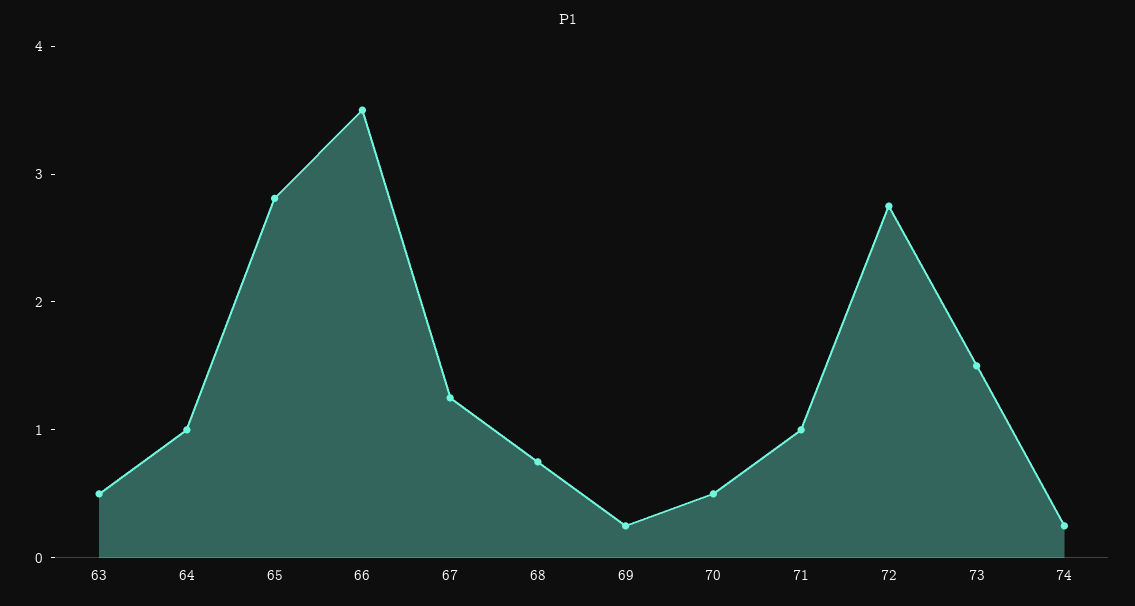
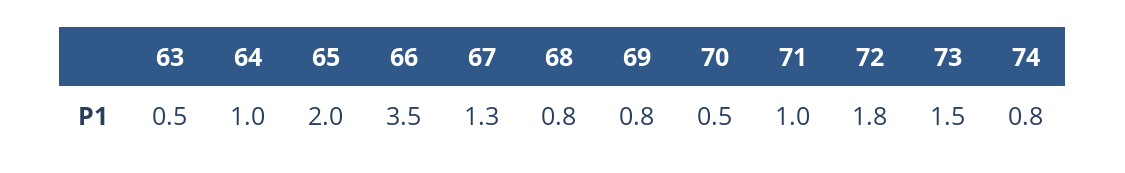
65: 2.8 -> 2
69: 0.2 -> 0.8
72: 2.8 -> 1.8
74: 0.2 -> 0.8

